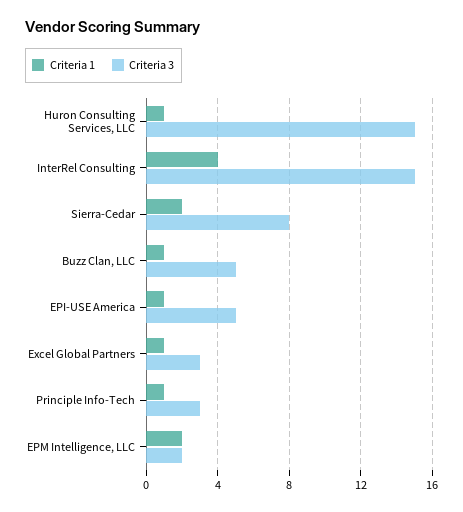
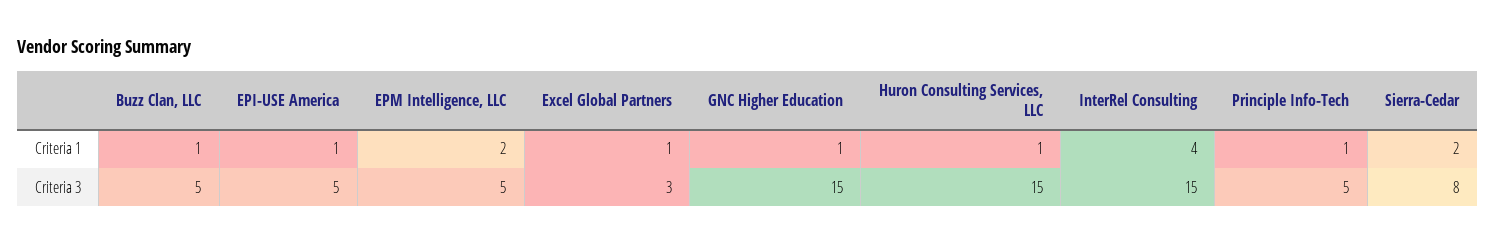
Criteria 3, Principle Info-Tech: 3 -> 5
Criteria 3, EPM Intelligence, LLC: 2 -> 5
Criteria 1, GNC Higher Education: none -> 1
Criteria 3, GNC Higher Education: none -> 15

